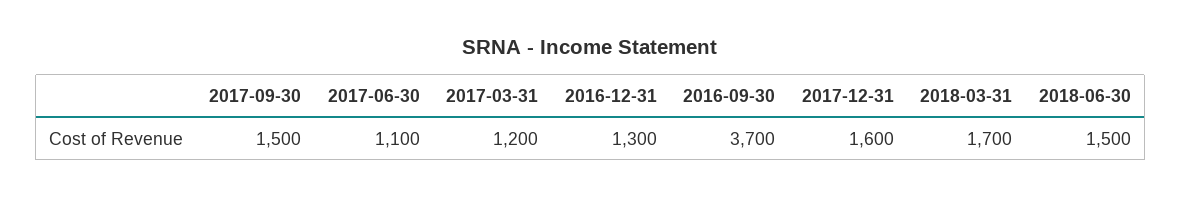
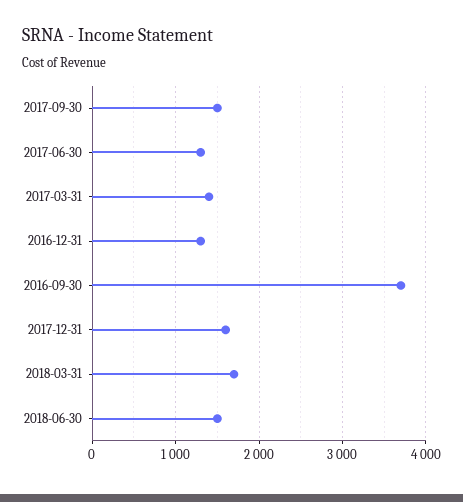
2017-06-30: 1100 -> 1300
2017-03-31: 1200 -> 1400

